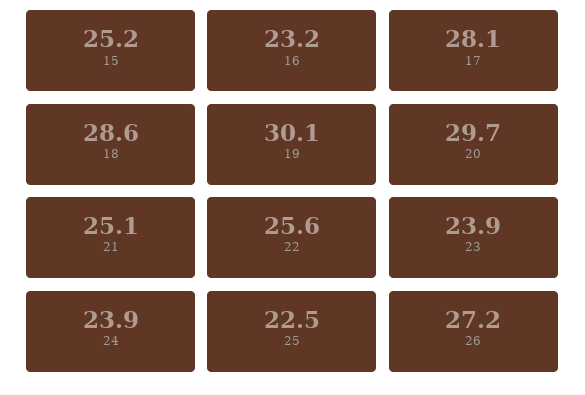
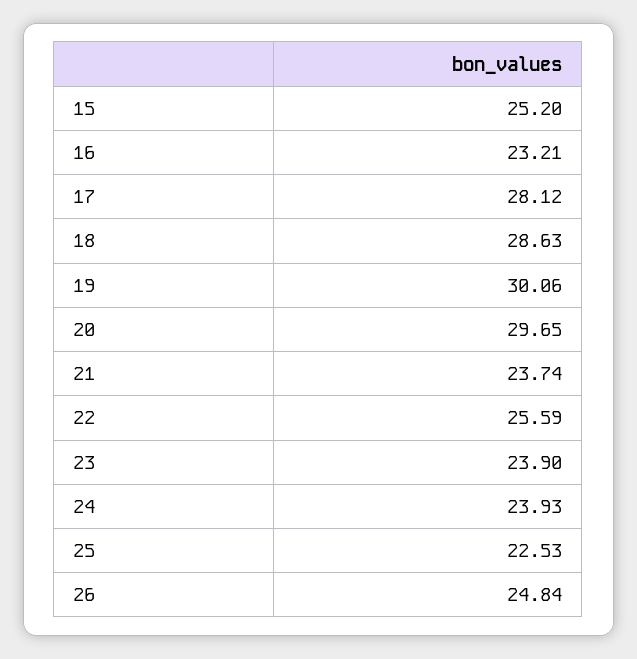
21: 25.1 -> 23.74
26: 27.2 -> 24.84

